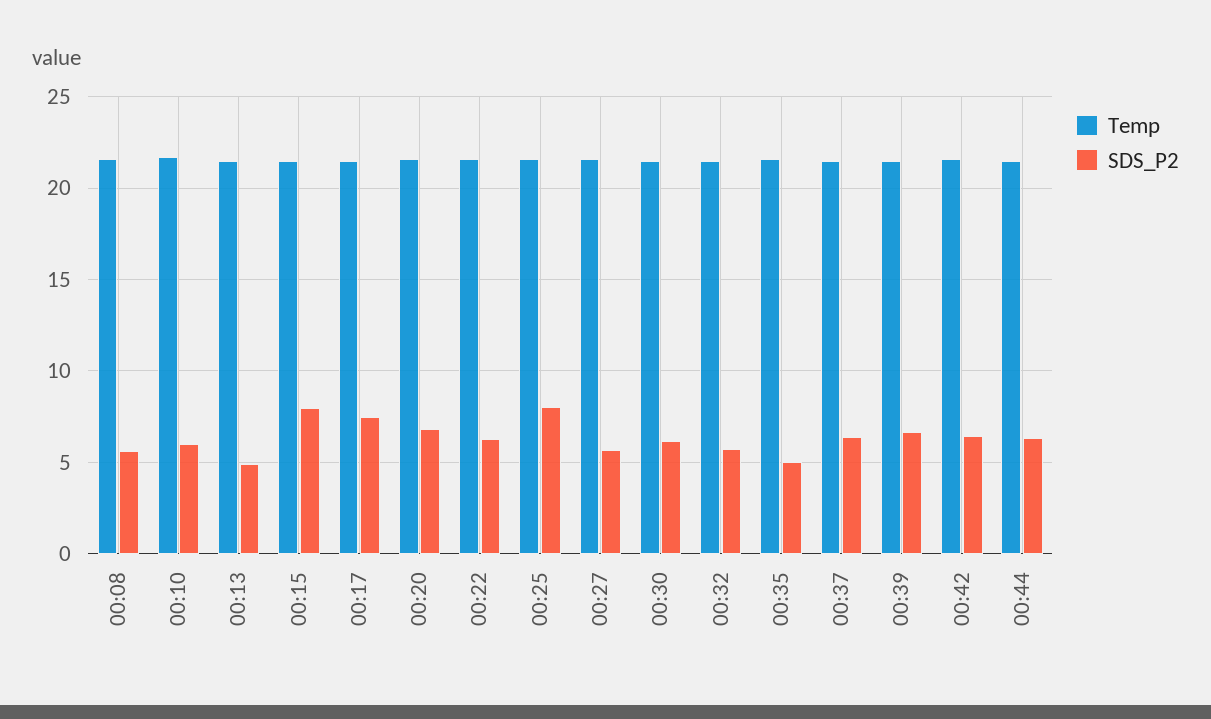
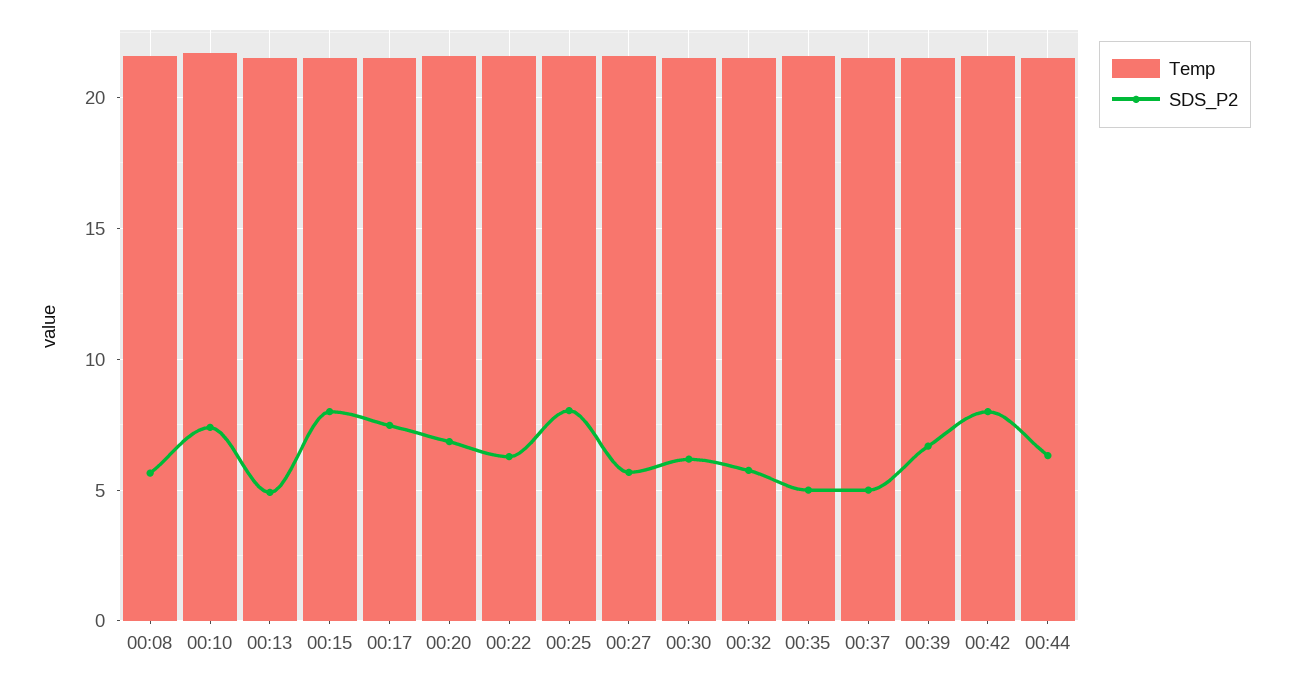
SDS_P2, 00:10: 6 -> 7.5
SDS_P2, 00:37: 6.5 -> 5
SDS_P2, 00:42: 6.5 -> 8

